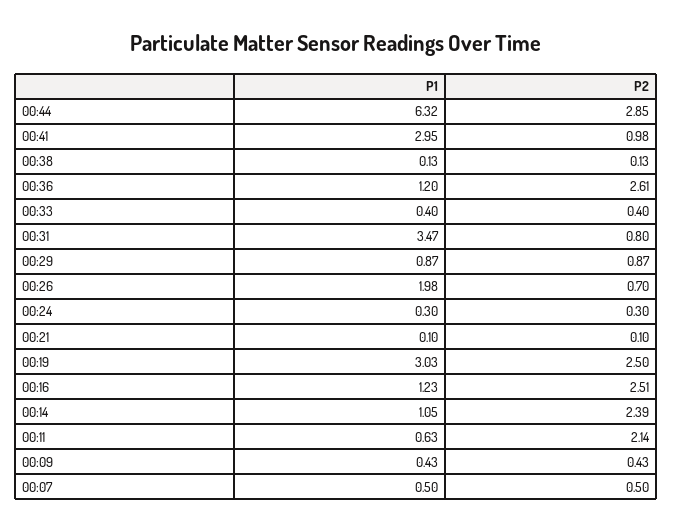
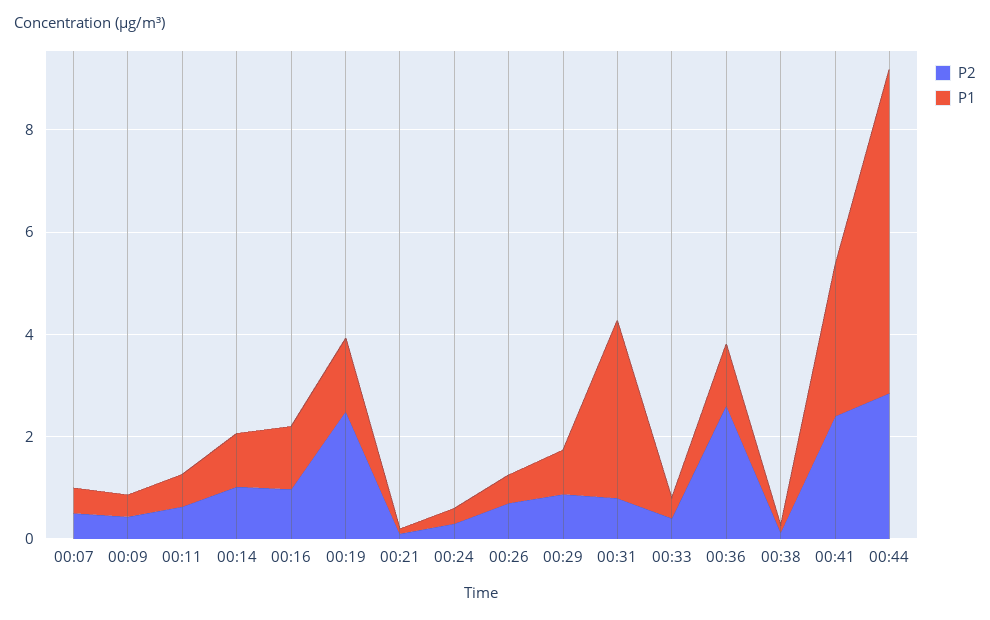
P2, 00:41: 0.98 -> 2.5
P1, 00:26: 1.98 -> 0.5
P1, 00:19: 3.03 -> 1.5
P2, 00:16: 2.51 -> 1
P2, 00:14: 2.39 -> 1
P2, 00:11: 2.14 -> 0.5

